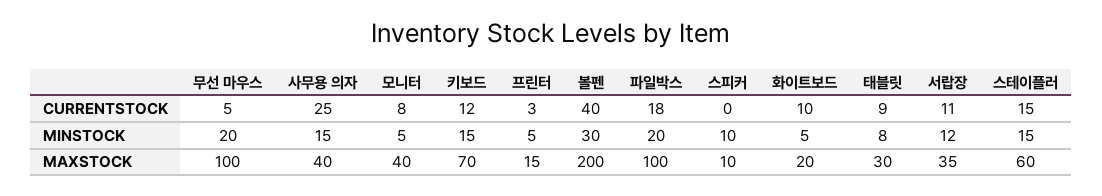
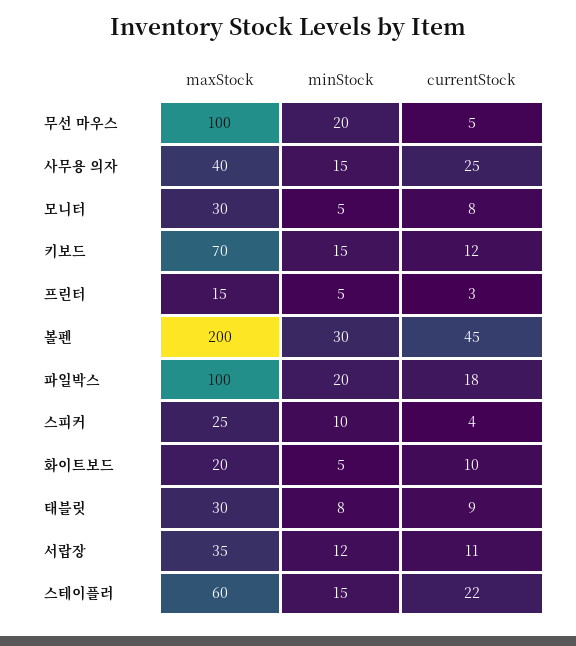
볼펜, CURRENTSTOCK: 40 -> 45
스피커, CURRENTSTOCK: 0 -> 4
스테이플러, CURRENTSTOCK: 15 -> 22
모니터, MAXSTOCK: 40 -> 30
스피커, MAXSTOCK: 10 -> 25

